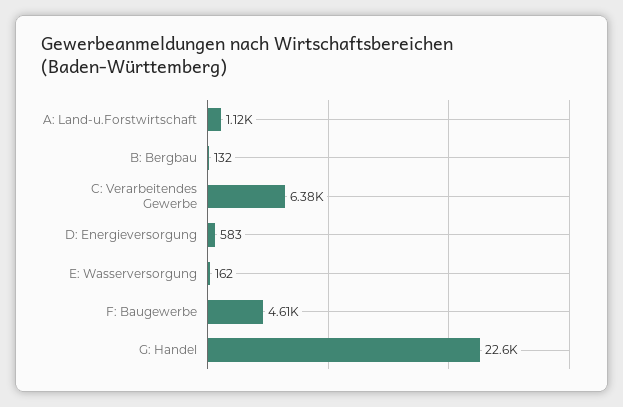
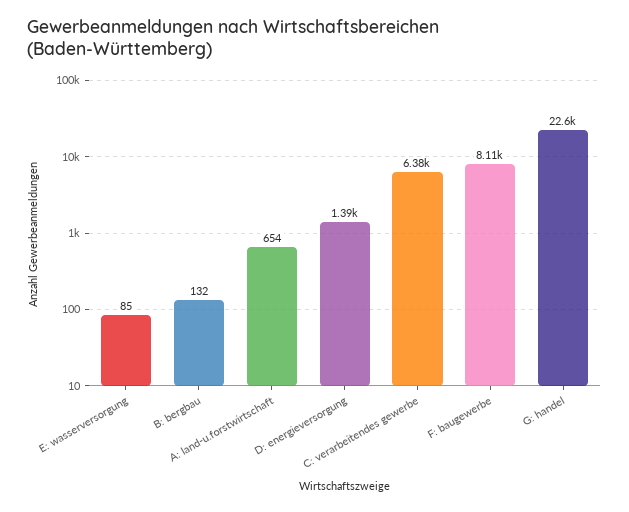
A: Land-u.Forstwirtschaft: 1120 -> 654
D: Energieversorgung: 583 -> 1390
E: Wasserversorgung: 162 -> 85
F: Baugewerbe: 4610 -> 8110

